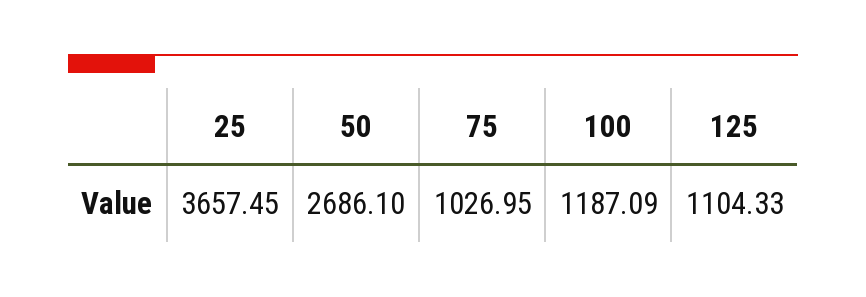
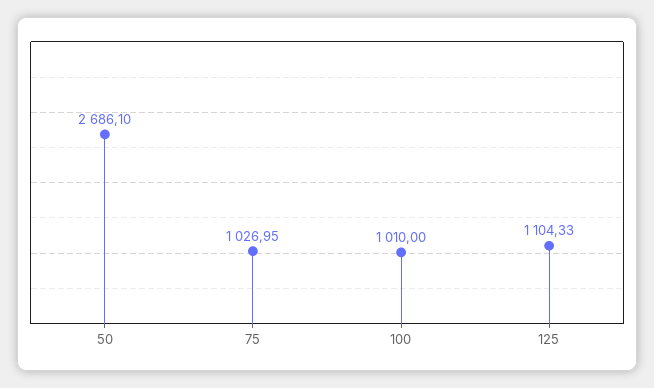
25: 3657.45 -> none
100: 1187.09 -> 1010

